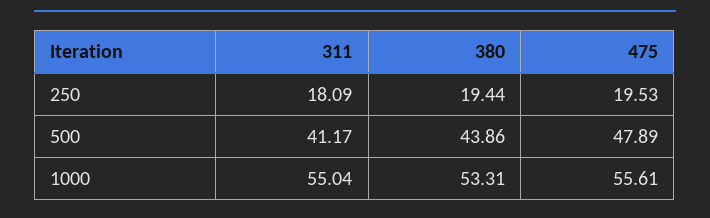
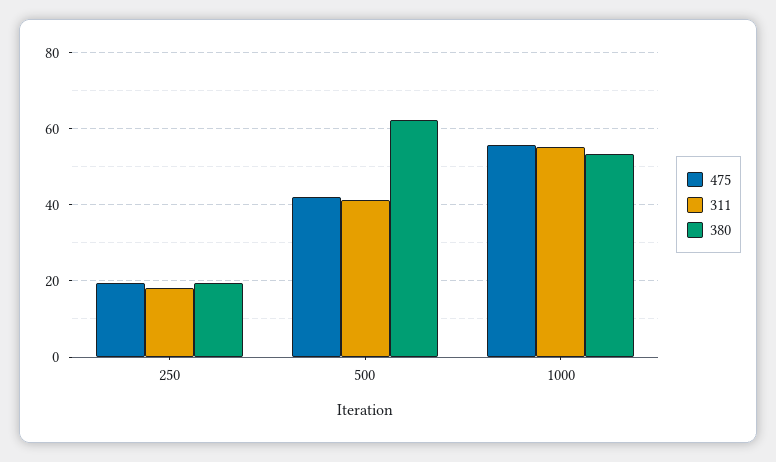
380, 500: 43.86 -> 62
475, 500: 47.89 -> 42

